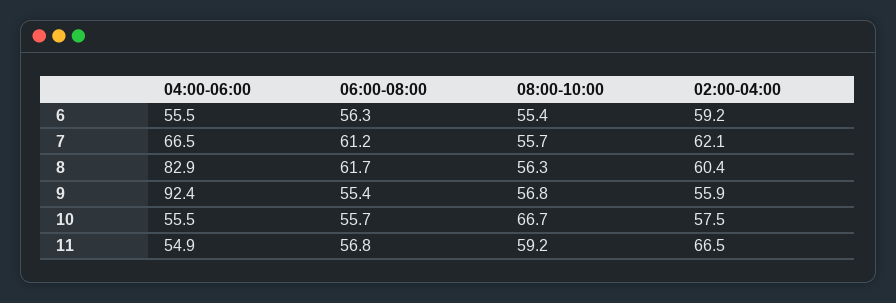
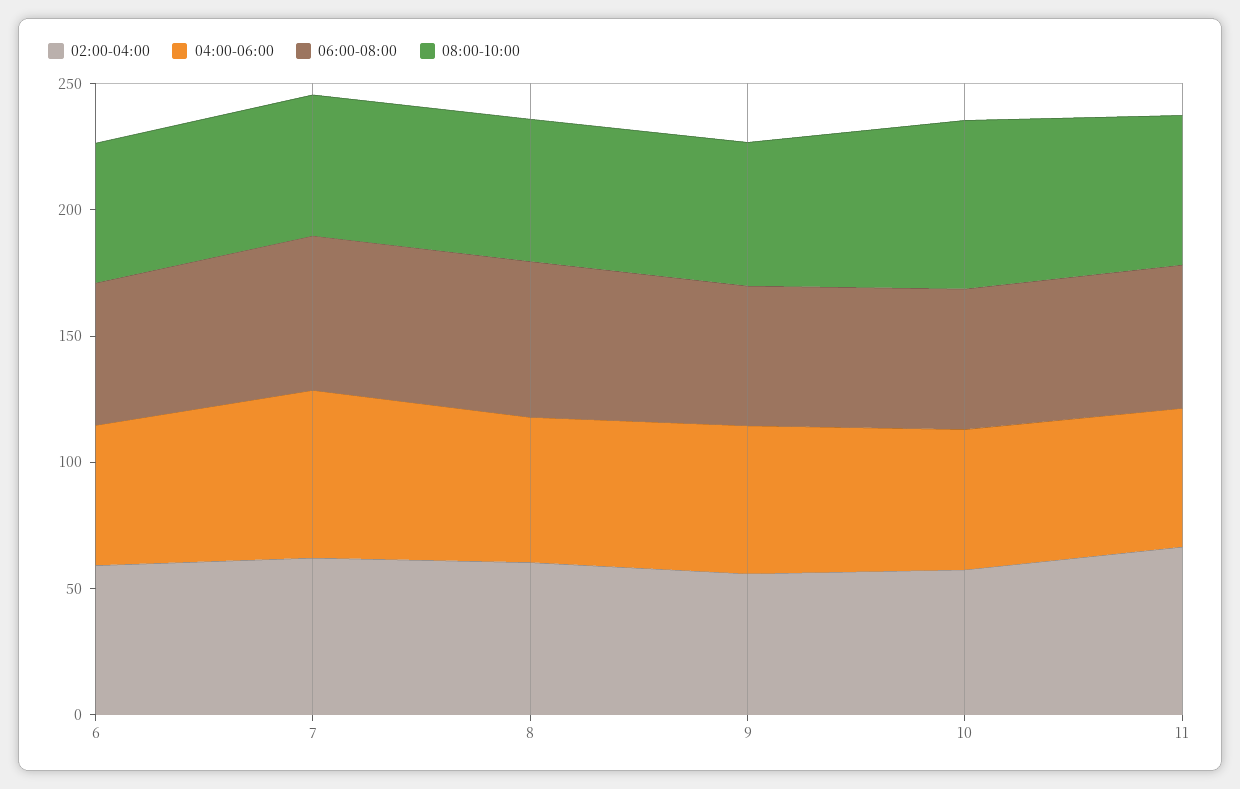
04:00-06:00, 8: 82.9 -> 60
04:00-06:00, 9: 92.4 -> 60

